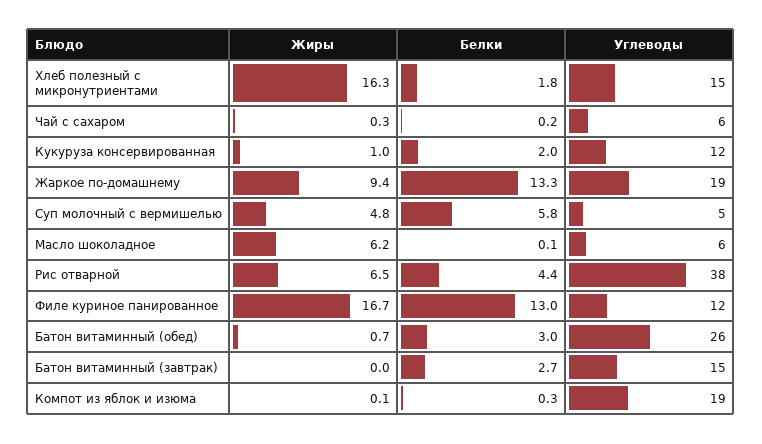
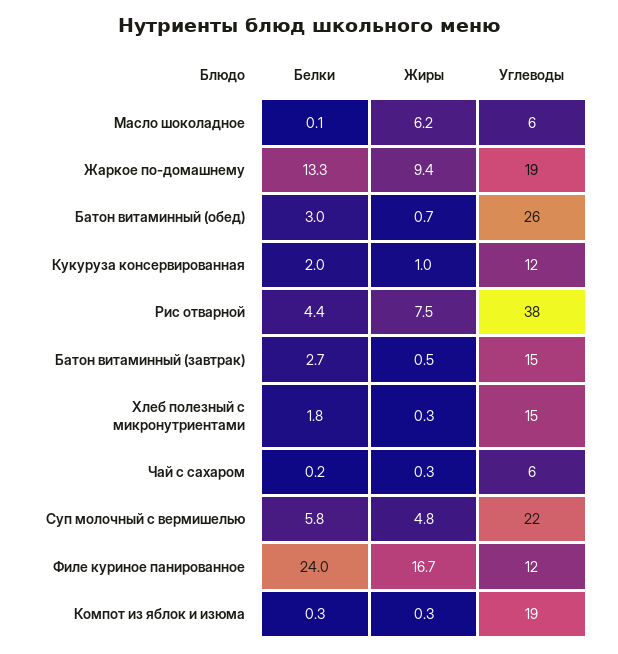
Жиры, Хлеб полезный с микронутриентами: 16.3 -> 0.3
Углеводы, Суп молочный с вермишелью: 5 -> 22
Жиры, Рис отварной: 6.5 -> 7.5
Белки, Филе куриное панированное: 13 -> 24
Жиры, Батон витаминный (завтрак): 0 -> 0.5
Жиры, Компот из яблок и изюма: 0.1 -> 0.3

